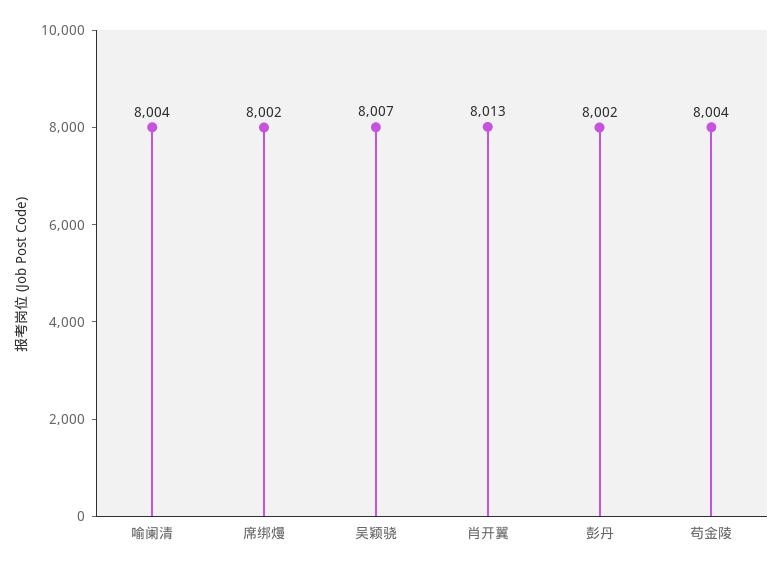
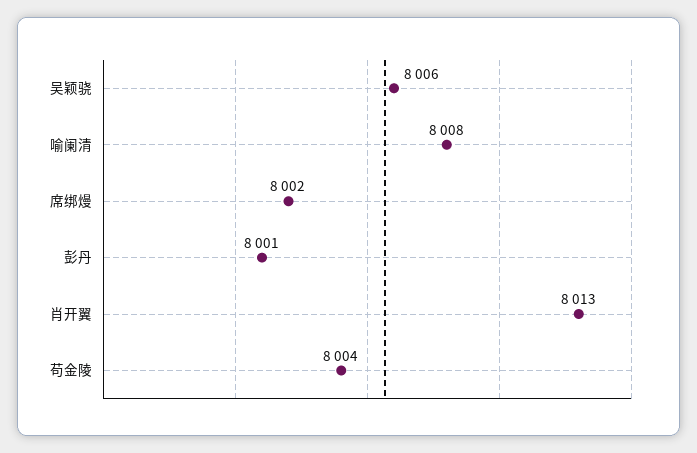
喻阑清: 8004 -> 8008
吴颖骁: 8007 -> 8006
彭丹: 8002 -> 8001

